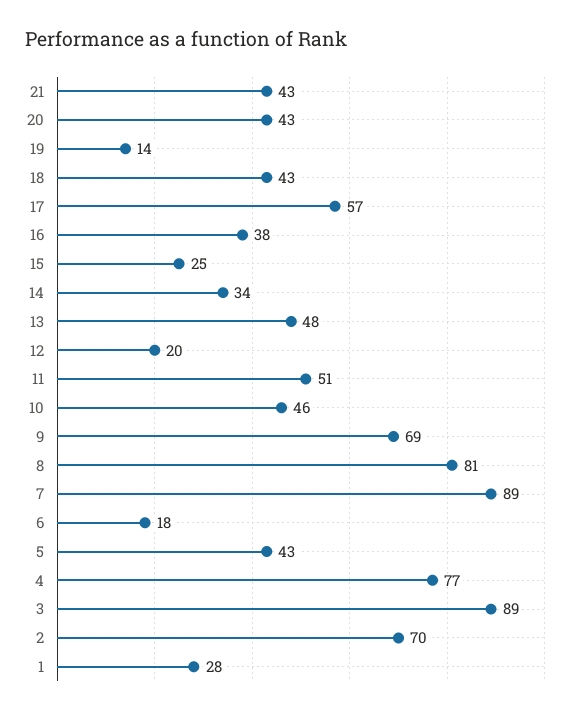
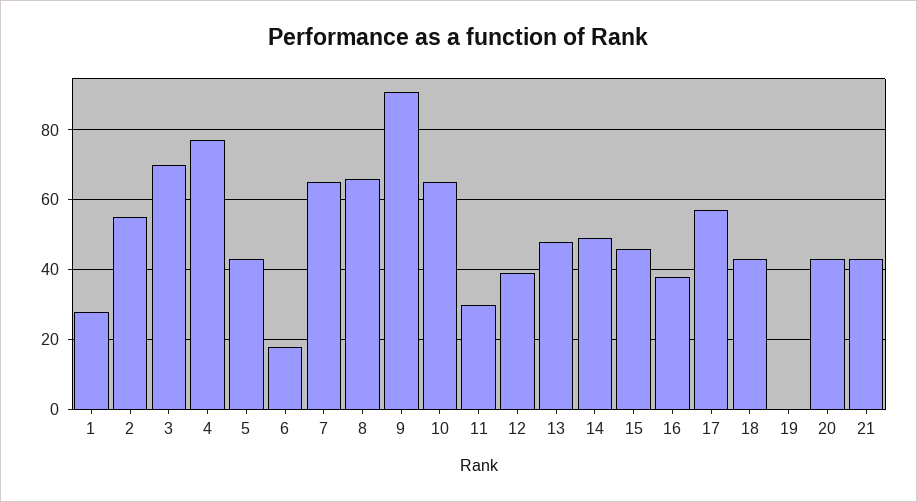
19: 14 -> 0
15: 25 -> 45
14: 34 -> 50
12: 20 -> 40
11: 51 -> 30
10: 46 -> 65
9: 69 -> 90
8: 81 -> 65
7: 89 -> 65
3: 89 -> 70
2: 70 -> 55

